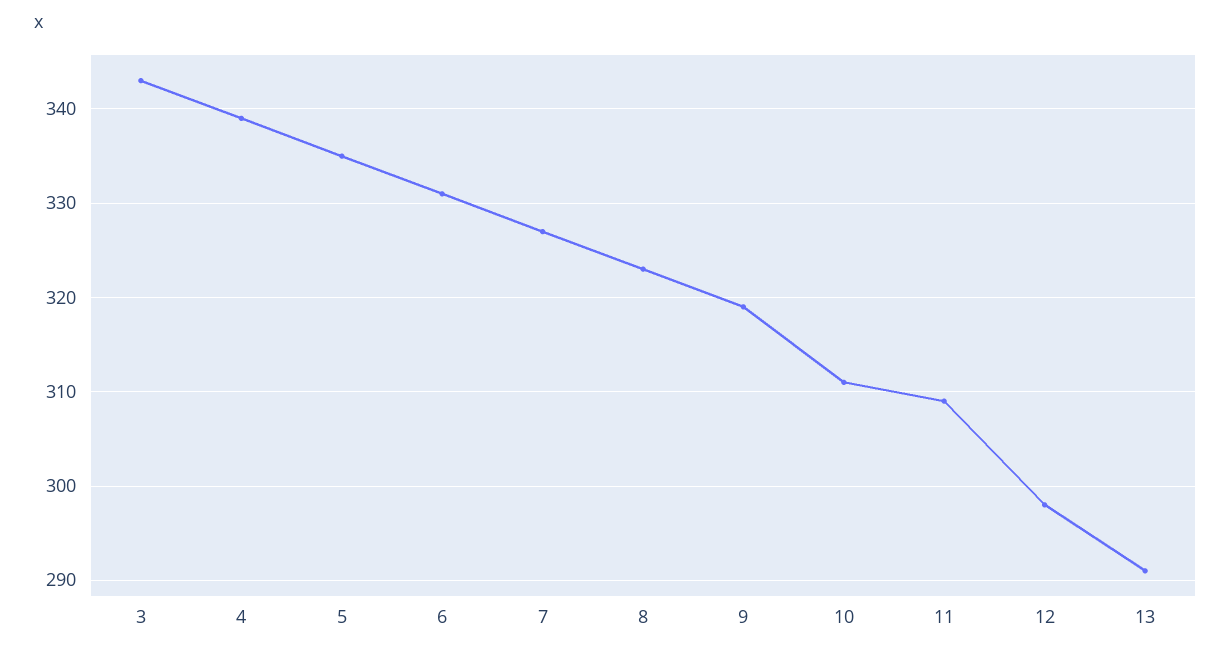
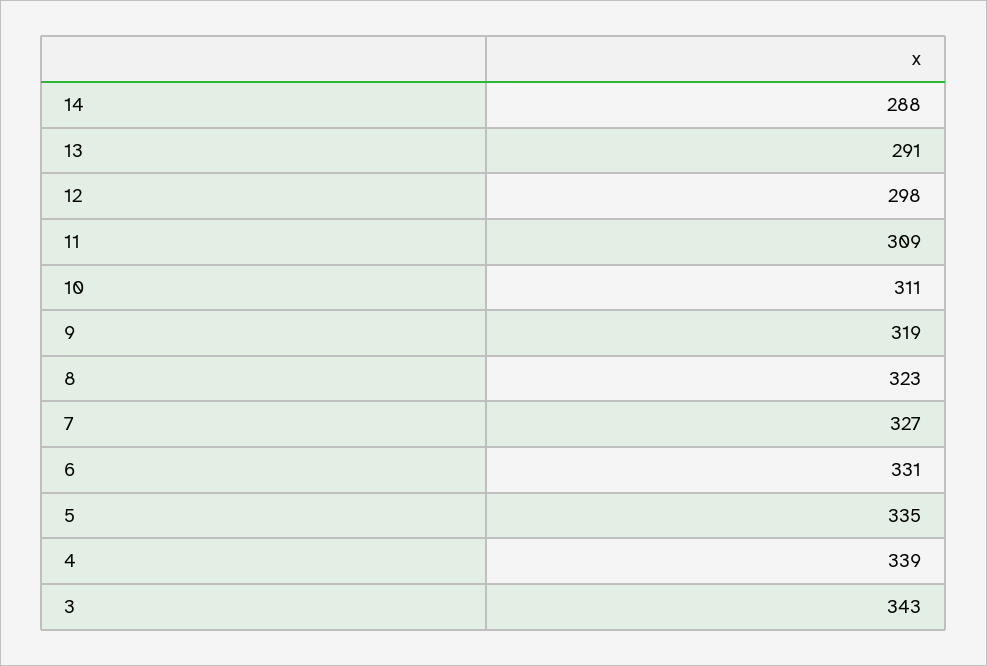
14: none -> 288

